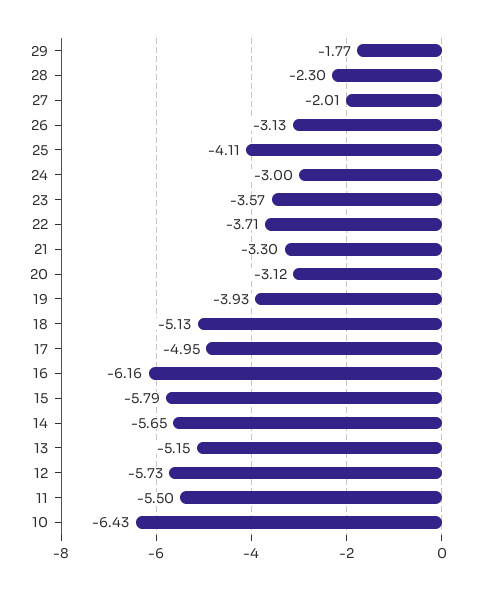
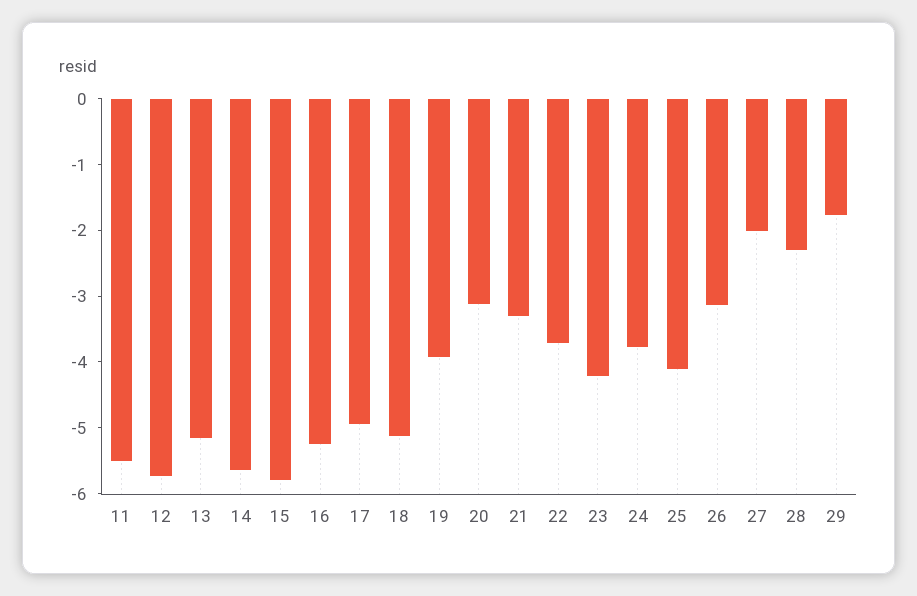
24: -3 -> -3.8
23: -3.57 -> -4.2
16: -6.16 -> -5.2
10: -6.43 -> none

